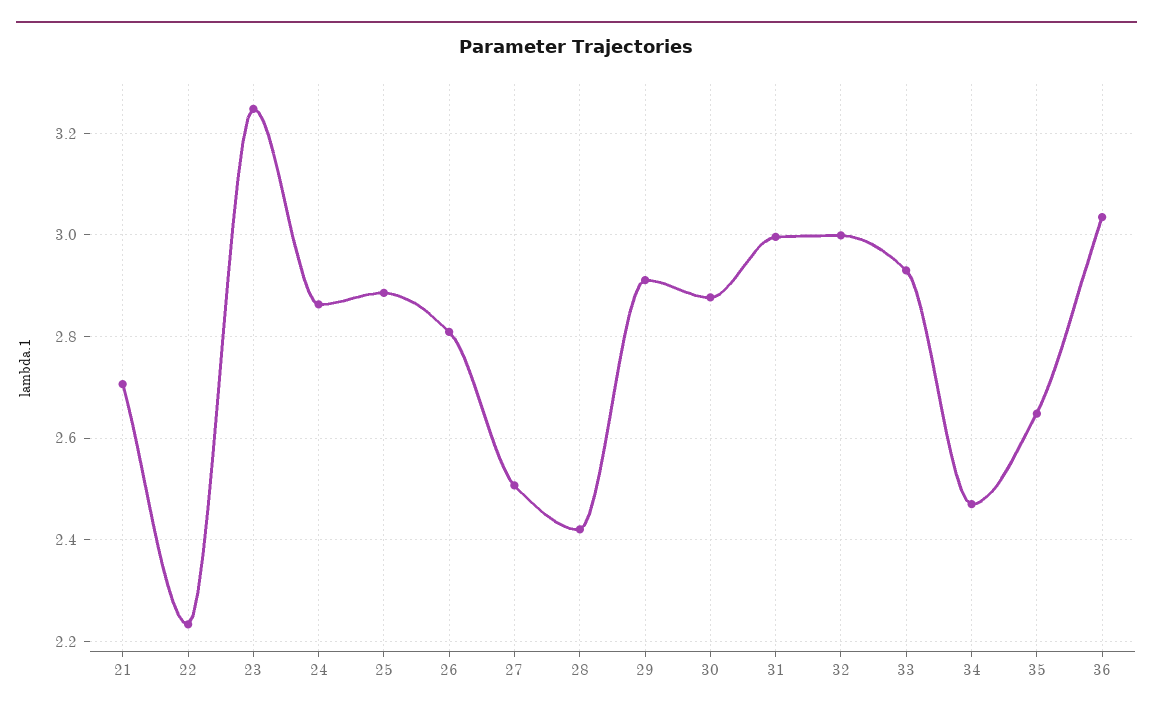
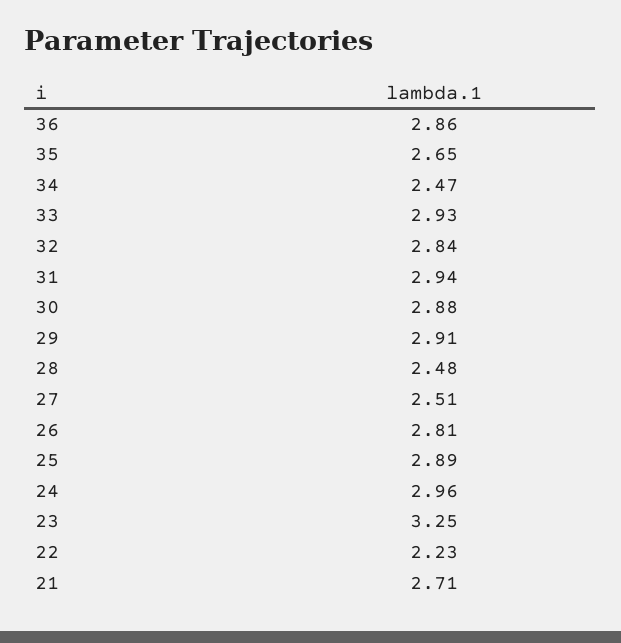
24: 2.86 -> 2.96
28: 2.42 -> 2.48
31: 3 -> 2.94
32: 3 -> 2.84
36: 3.04 -> 2.86

